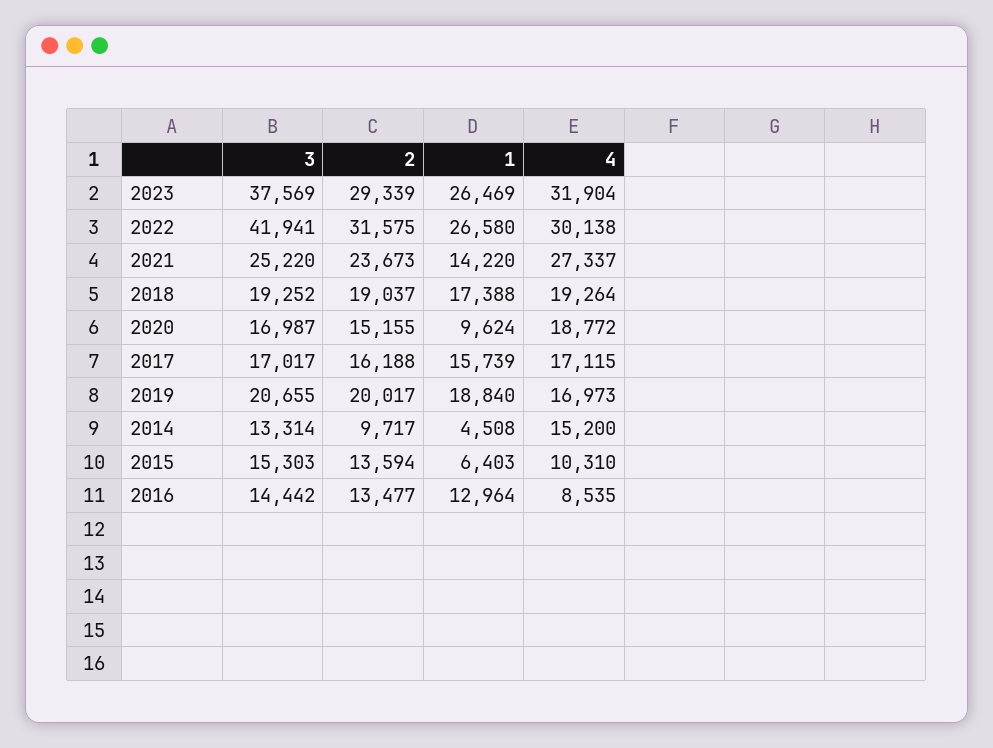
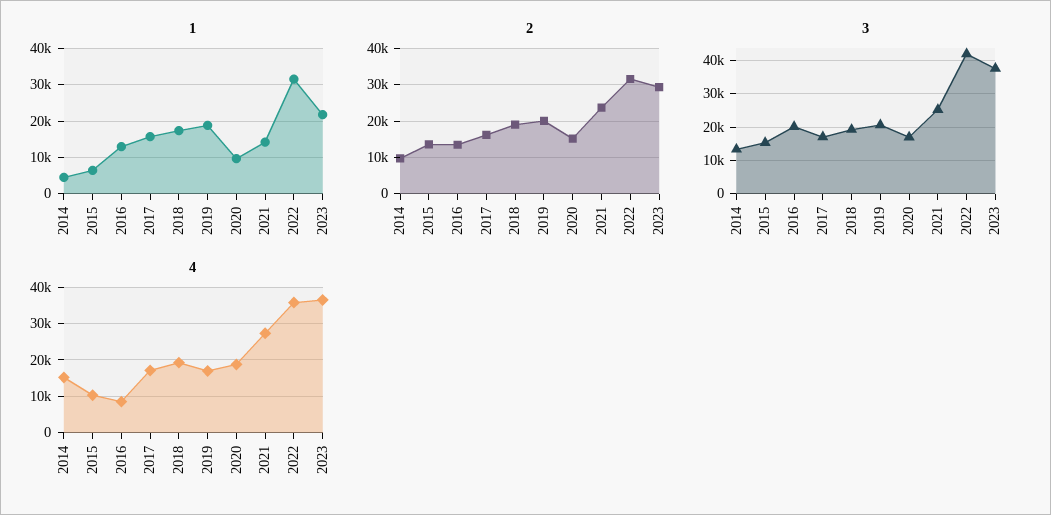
1, 2023: 26469 -> 22000
4, 2023: 31904 -> 36000
1, 2022: 26580 -> 32000
4, 2022: 30138 -> 36000
3, 2016: 14442 -> 20000

